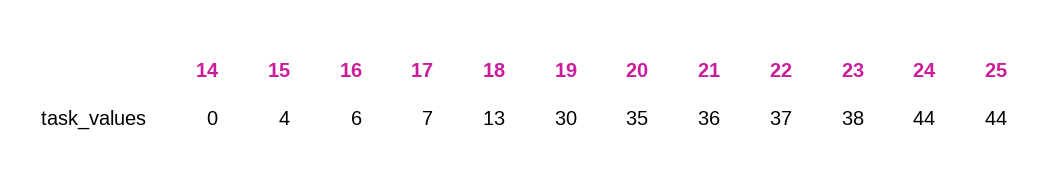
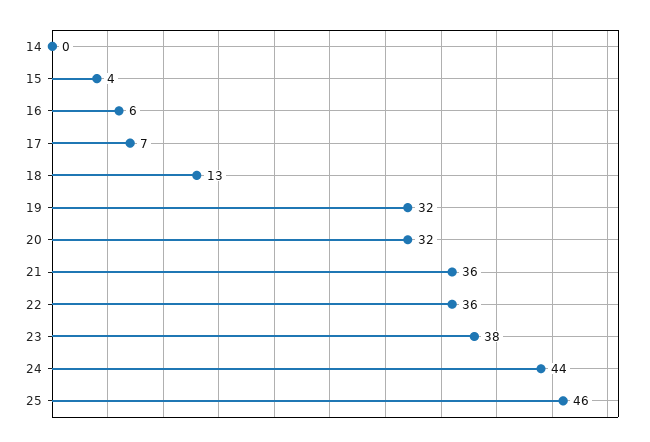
19: 30 -> 32
20: 35 -> 32
22: 37 -> 36
25: 44 -> 46

